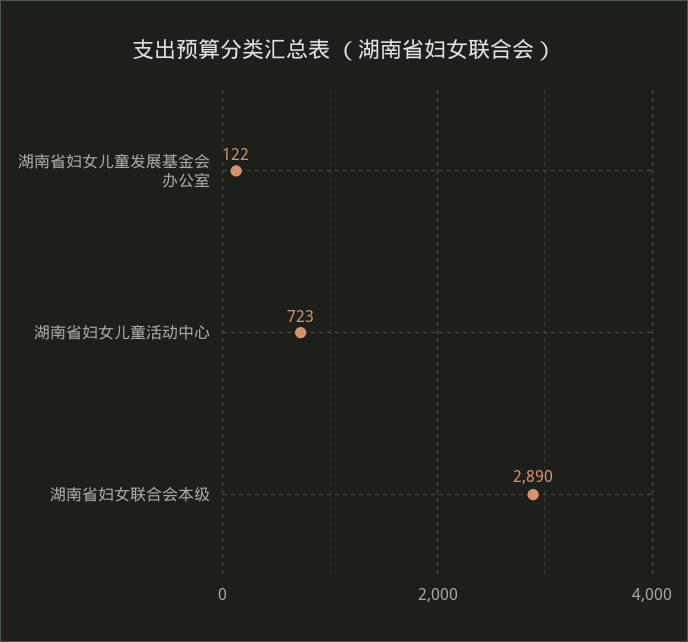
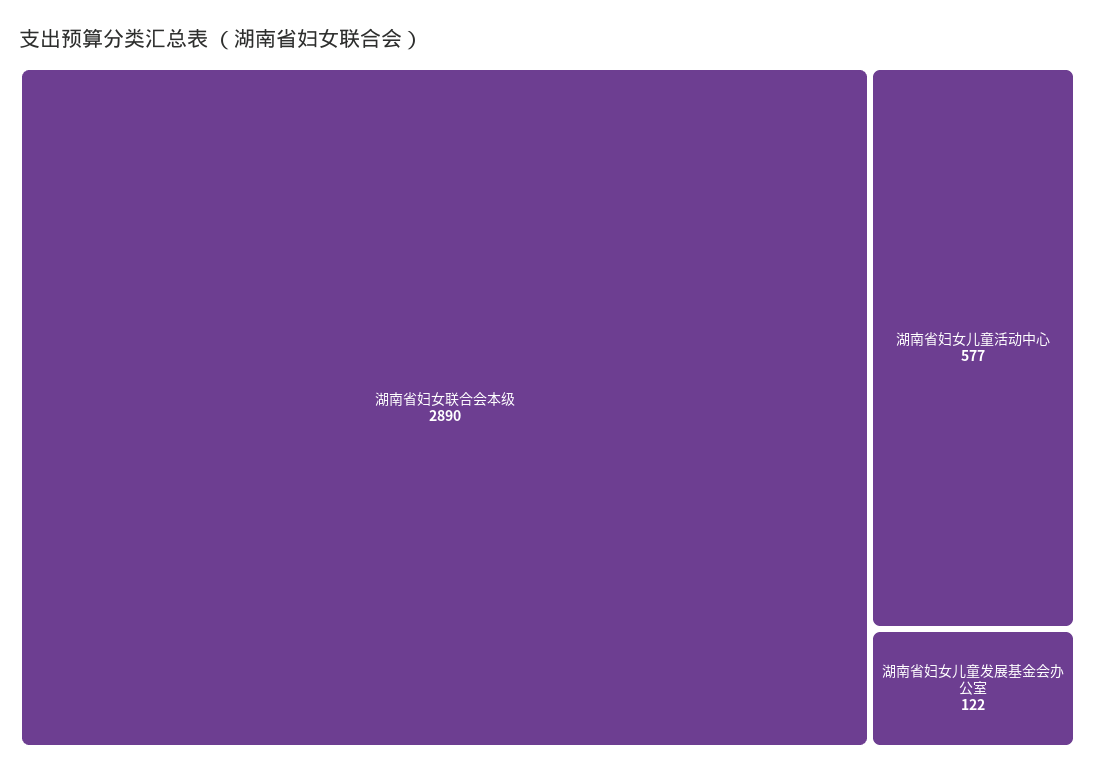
湖南省妇女儿童活动中心: 723 -> 577

